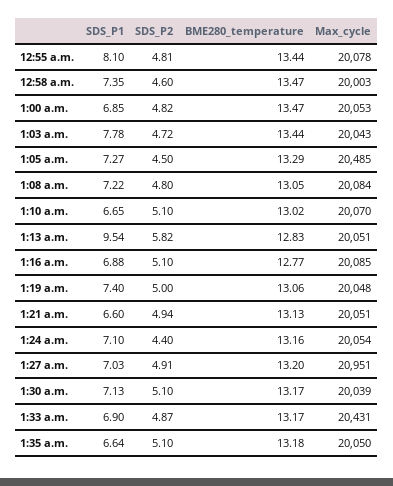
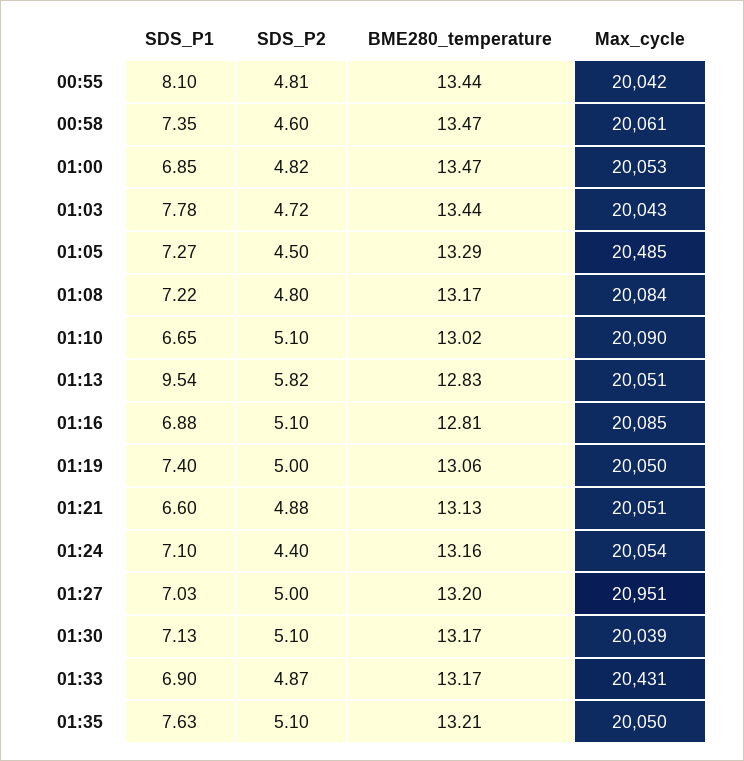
Max_cycle, 12:55 a.m.: 20078 -> 20042
Max_cycle, 12:58 a.m.: 20003 -> 20061
BME280_temperature, 1:08 a.m.: 13.05 -> 13.17
Max_cycle, 1:10 a.m.: 20070 -> 20090
BME280_temperature, 1:16 a.m.: 12.77 -> 12.81
Max_cycle, 1:19 a.m.: 20048 -> 20050
SDS_P2, 1:21 a.m.: 4.94 -> 4.88
SDS_P2, 1:27 a.m.: 4.91 -> 5
SDS_P1, 1:35 a.m.: 6.64 -> 7.63
BME280_temperature, 1:35 a.m.: 13.18 -> 13.21

